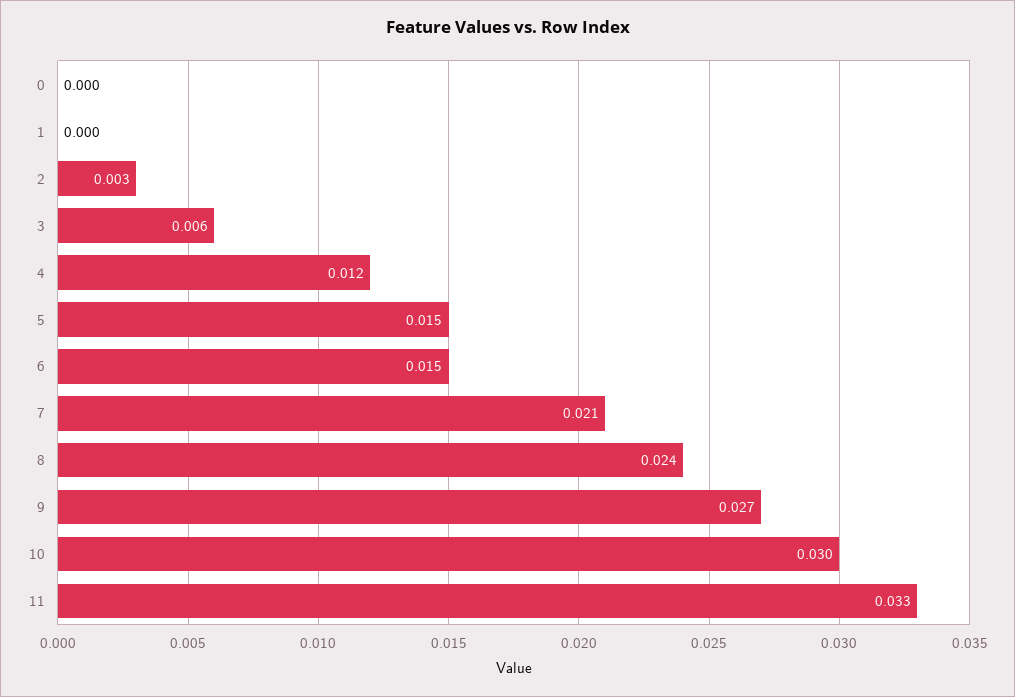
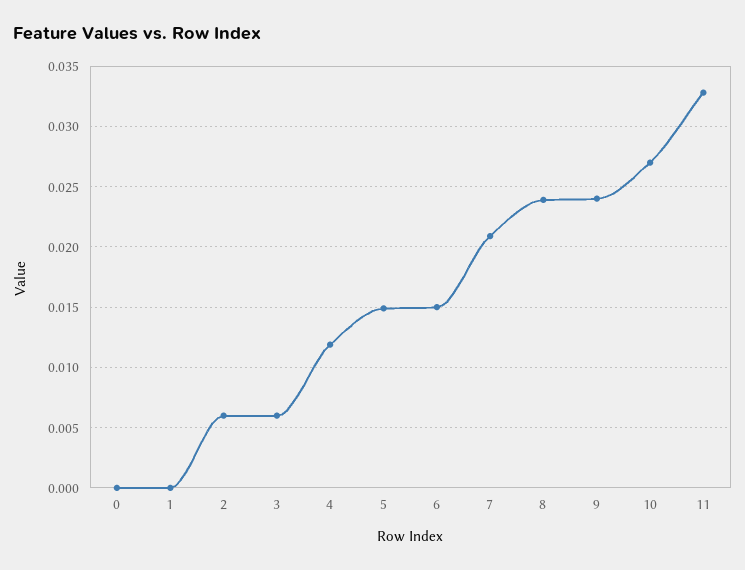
2: 0.003 -> 0.006
9: 0.027 -> 0.024
10: 0.03 -> 0.027

